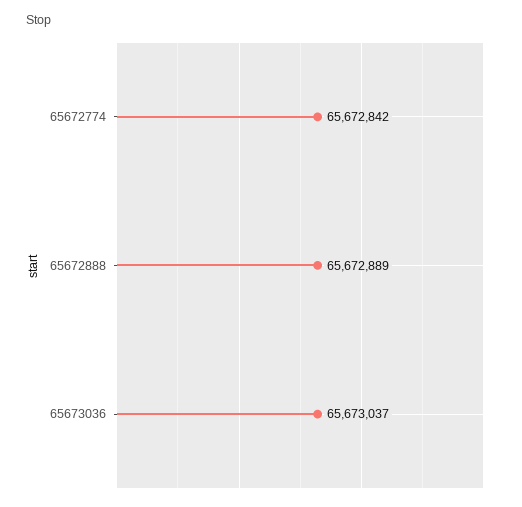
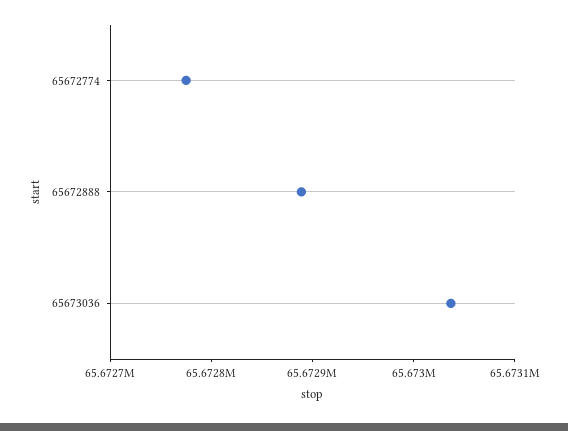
65672774: 65672842 -> 65672780

